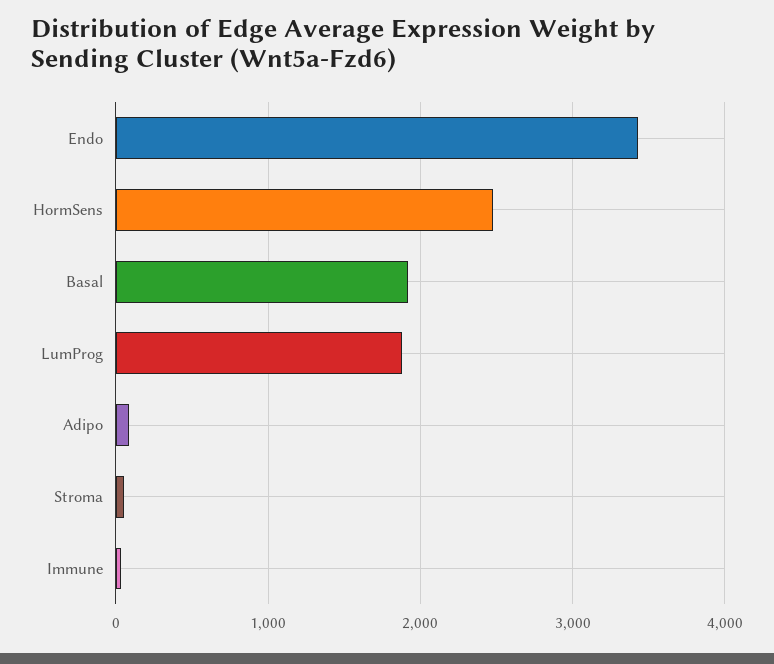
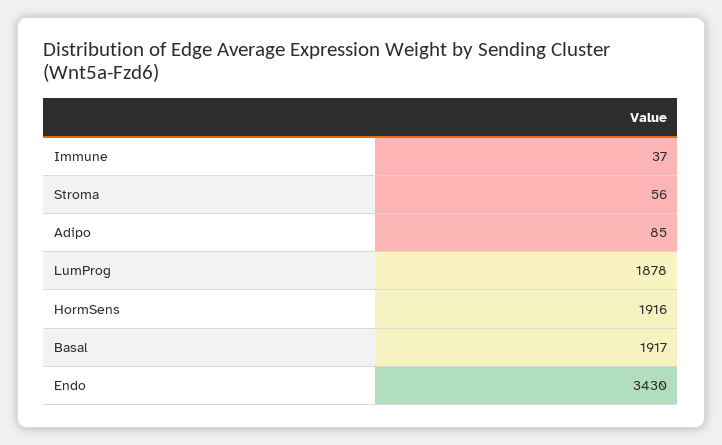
HormSens: 2500 -> 1916

